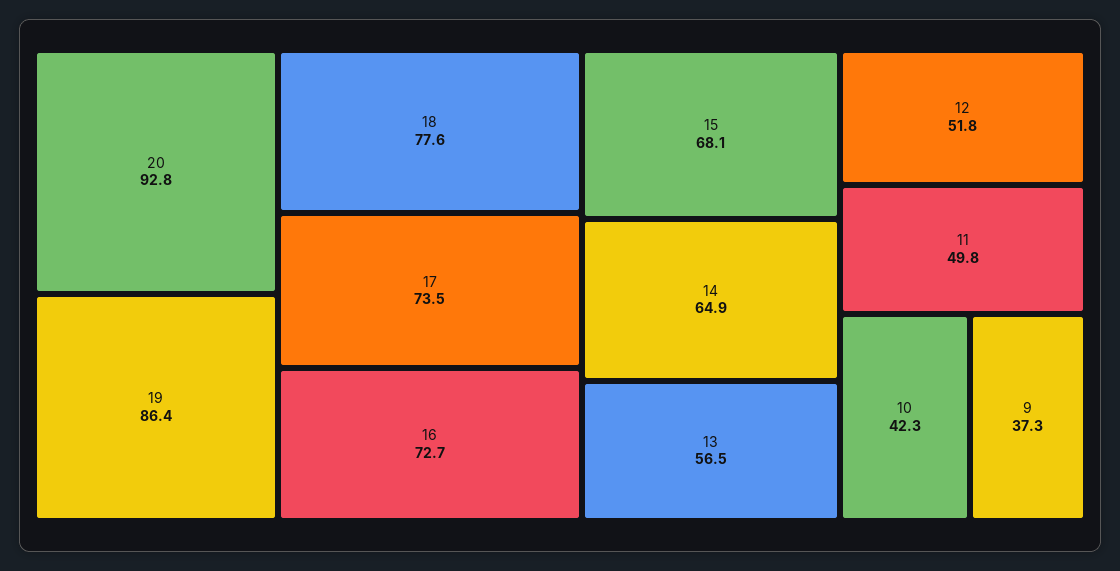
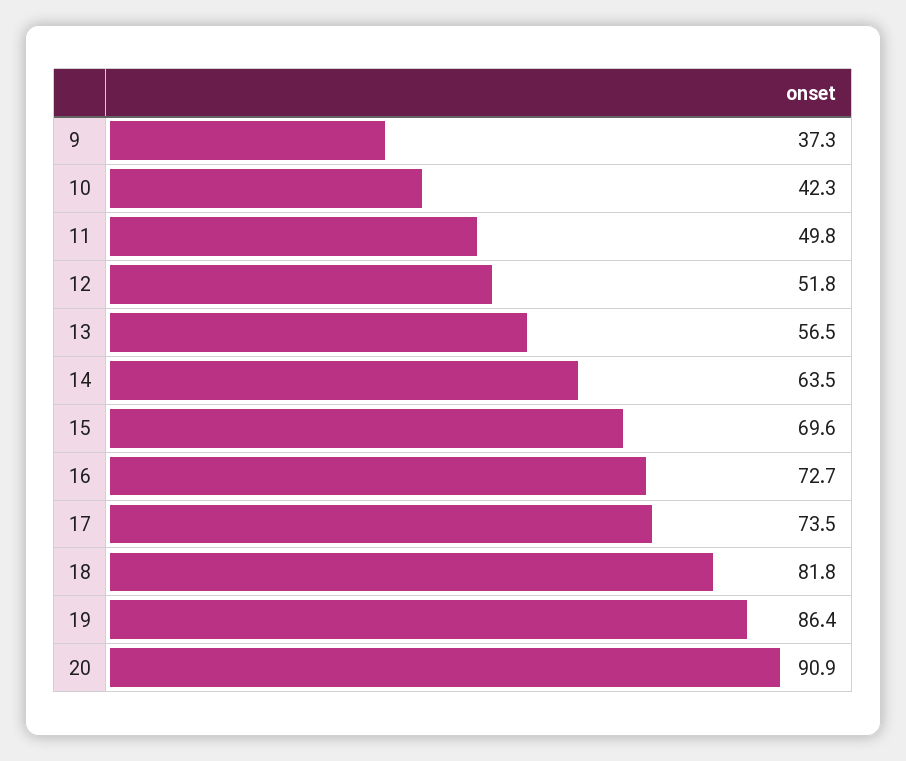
20: 92.8 -> 90.9
18: 77.6 -> 81.8
15: 68.1 -> 69.6
14: 64.9 -> 63.5

